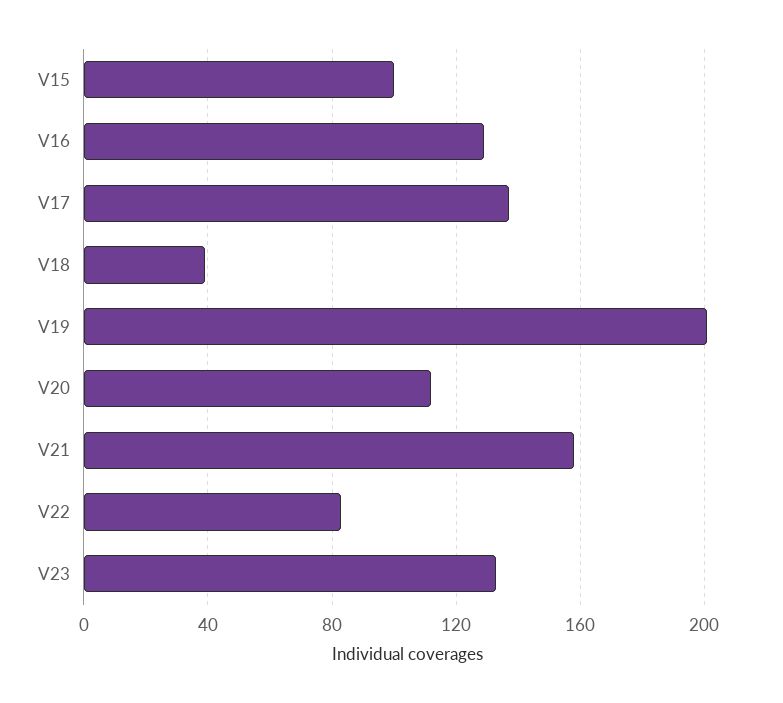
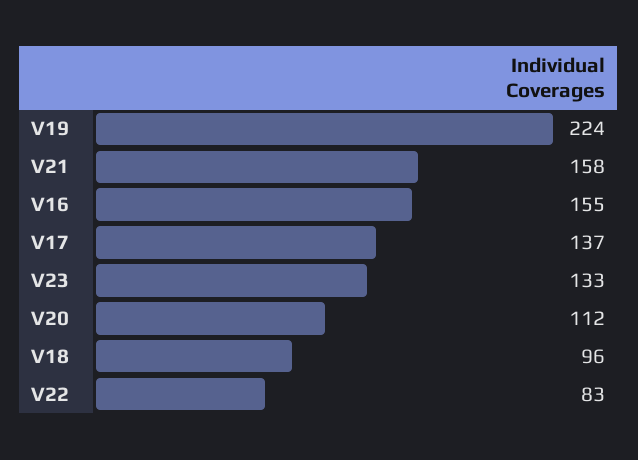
V15: 100 -> none
V16: 130 -> 155
V18: 40 -> 96
V19: 200 -> 224

